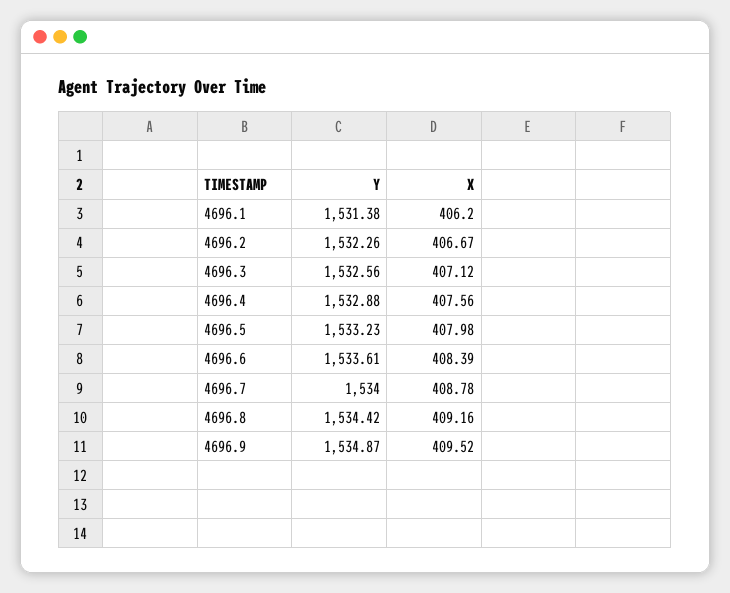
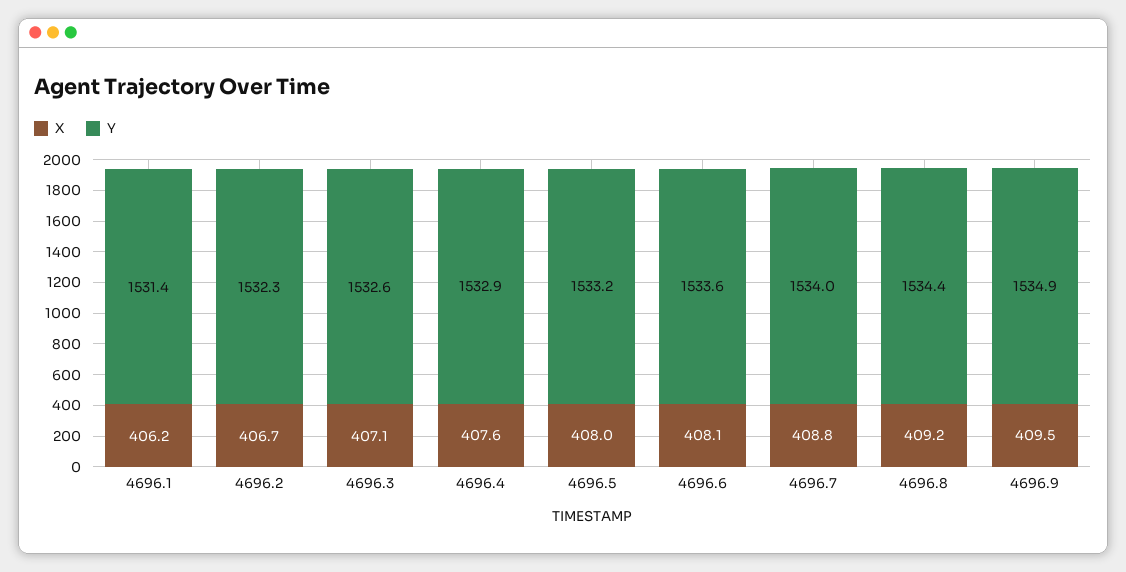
X, 4696.6: 408.39 -> 408.1

